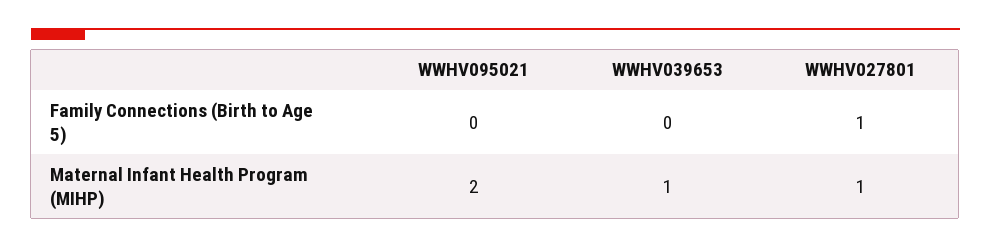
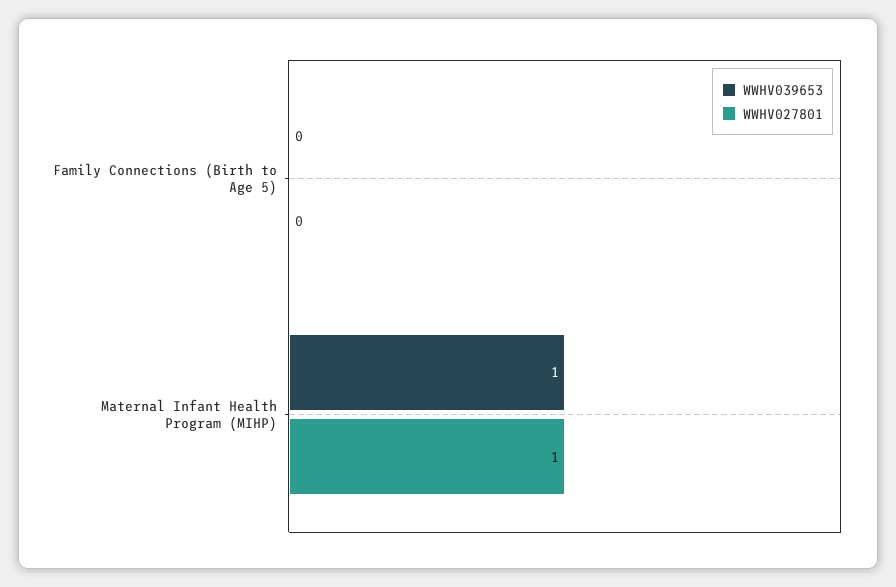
WWHV095021, Family Connections (Birth to Age 5): 0 -> none
WWHV027801, Family Connections (Birth to Age 5): 1 -> 0
WWHV095021, Maternal Infant Health Program (MIHP): 2 -> none

